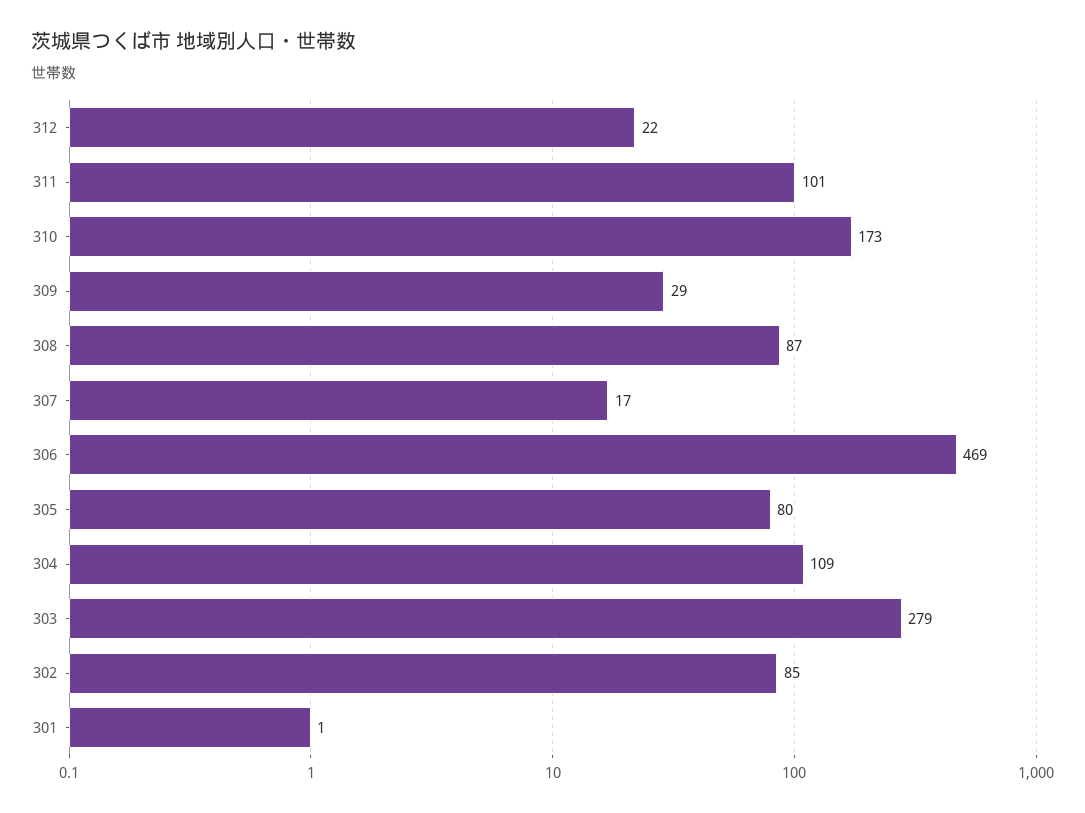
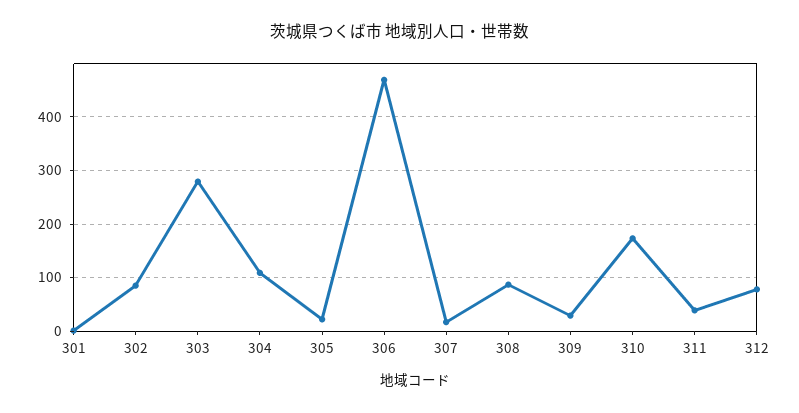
312: 22 -> 80
311: 101 -> 40
305: 80 -> 20

